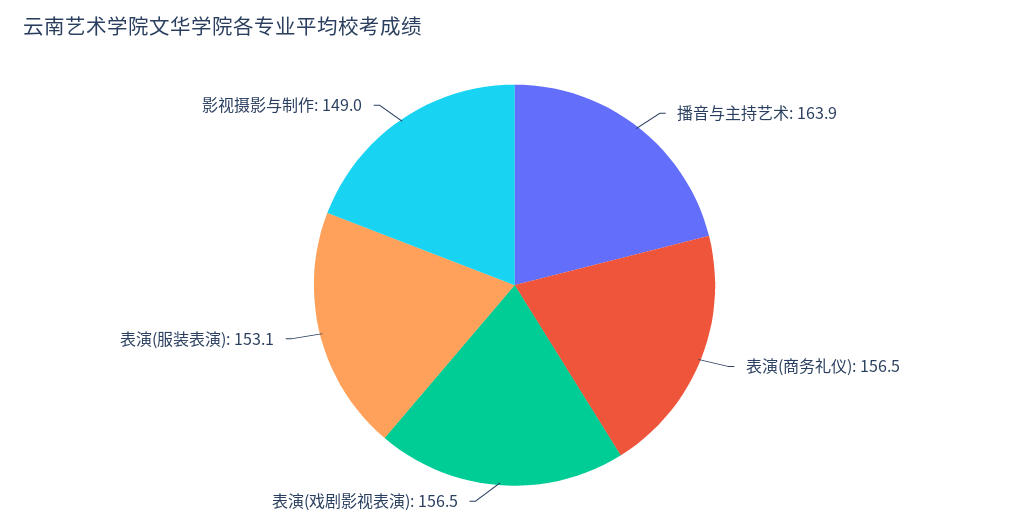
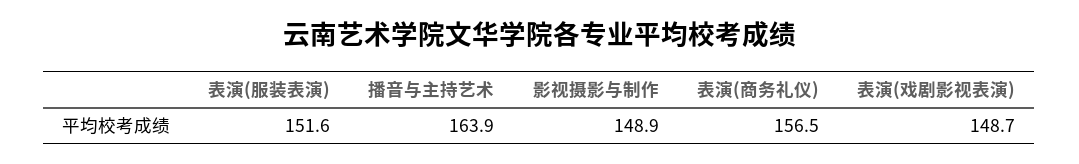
表演(戏剧影视表演): 156.5 -> 148.7
表演(服装表演): 153.1 -> 151.6
影视摄影与制作: 149 -> 148.9

